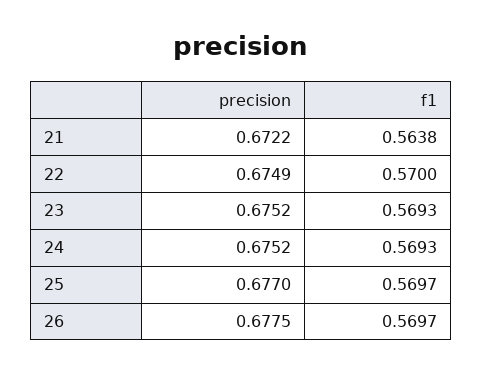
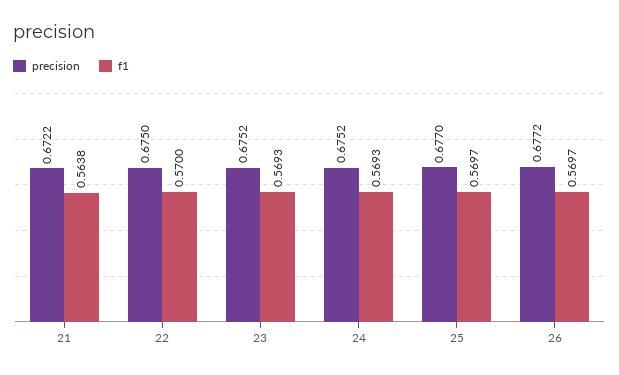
precision, 22: 0.6749 -> 0.675
precision, 26: 0.6775 -> 0.6772

